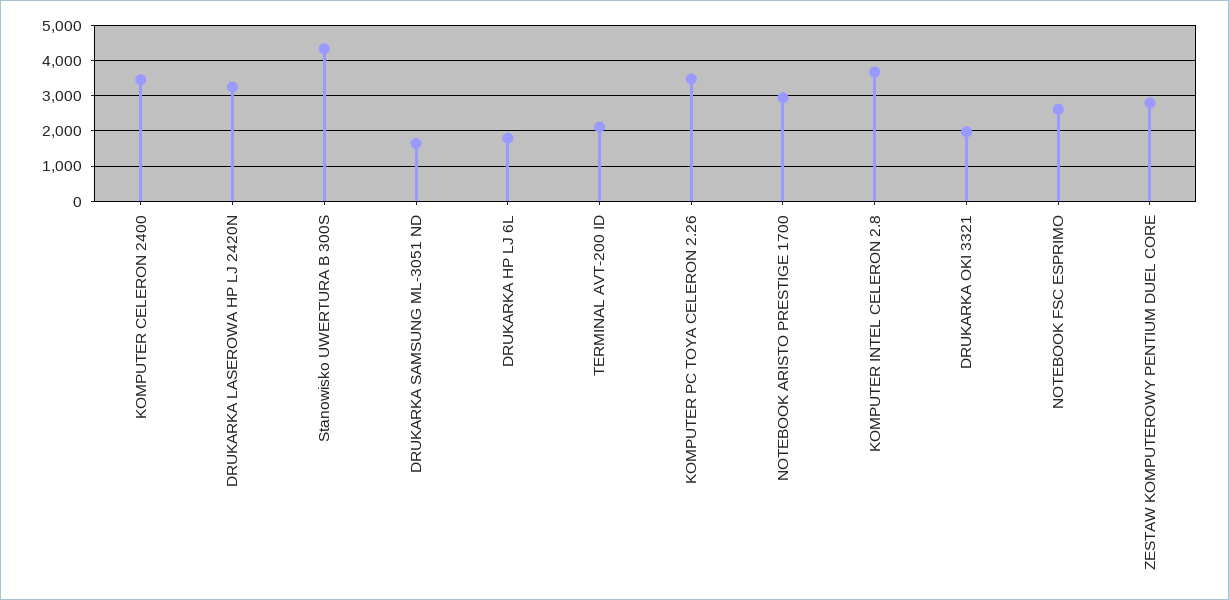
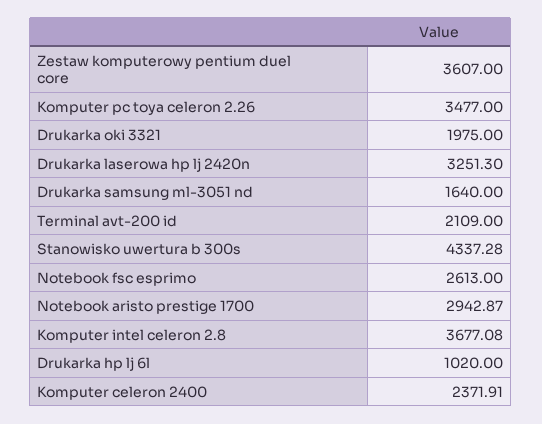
KOMPUTER CELERON 2400: 3400 -> 2371.91
DRUKARKA HP LJ 6L: 1800 -> 1020
ZESTAW KOMPUTEROWY PENTIUM DUEL CORE: 2800 -> 3607

